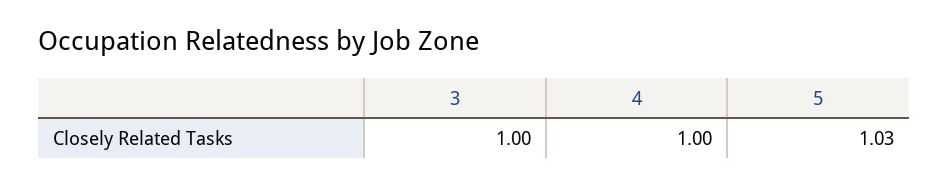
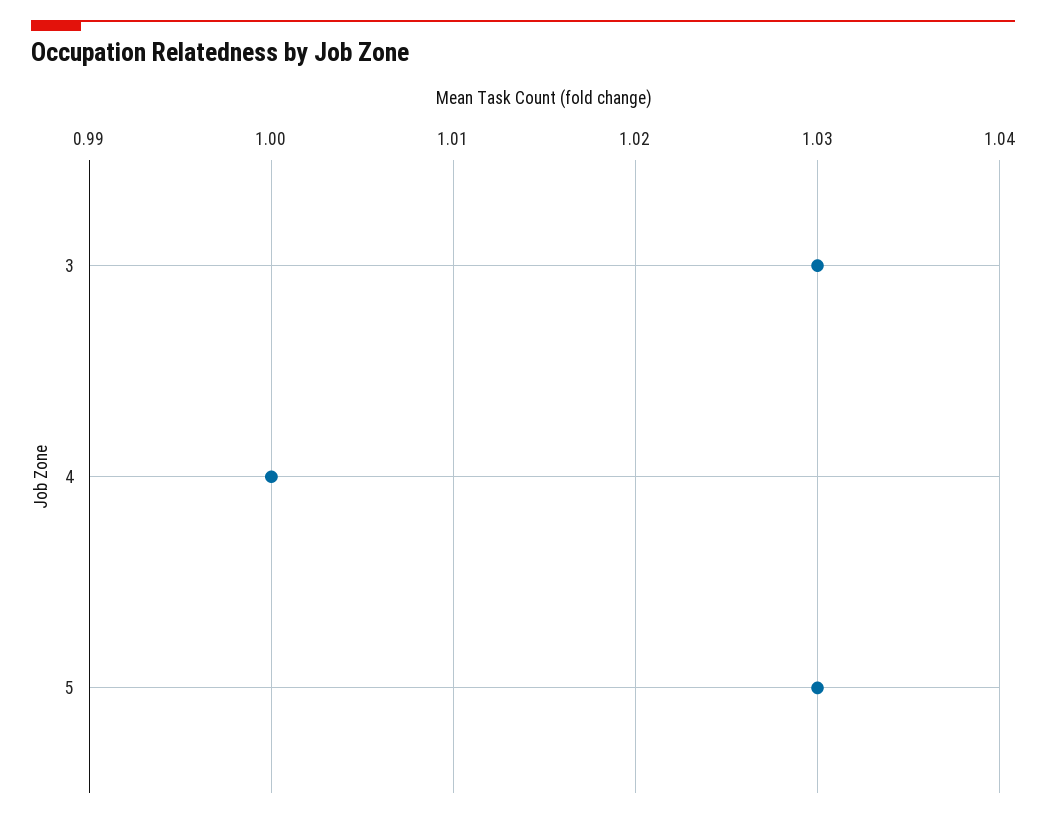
3: 1 -> 1.03

